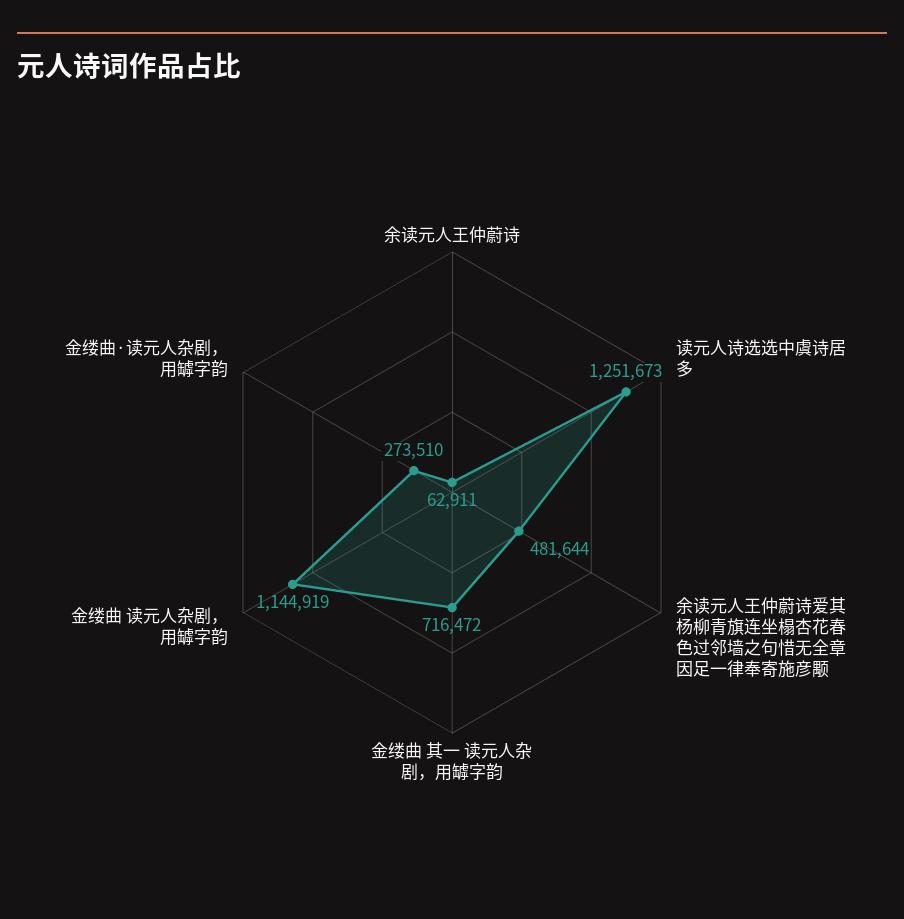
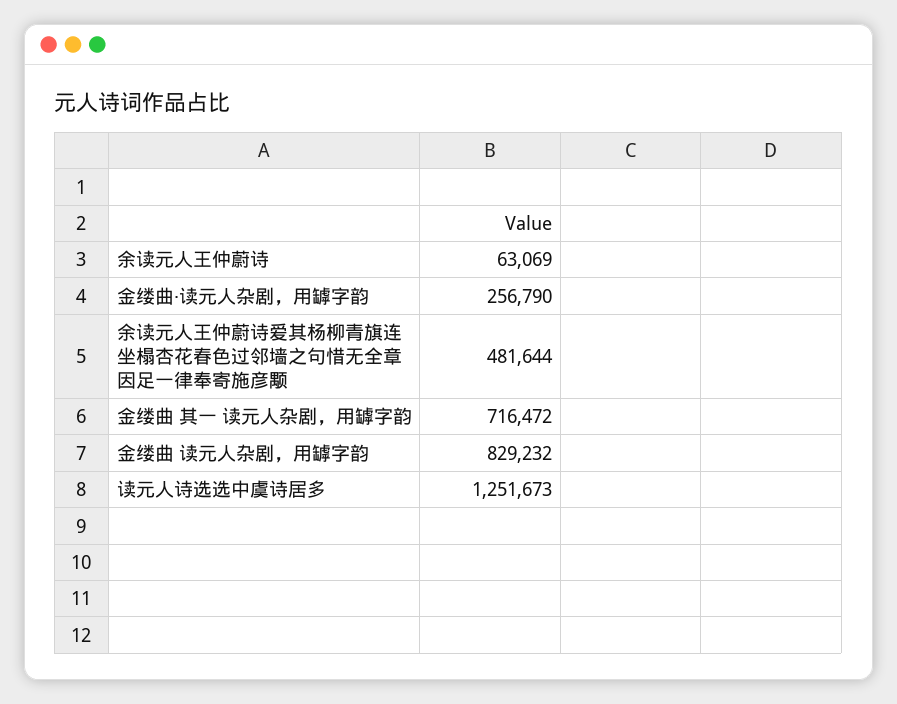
余读元人王仲蔚诗: 62911 -> 63069
金缕曲 读元人杂剧，用罅字韵: 1144919 -> 829232
金缕曲·读元人杂剧，用罅字韵: 273510 -> 256790

